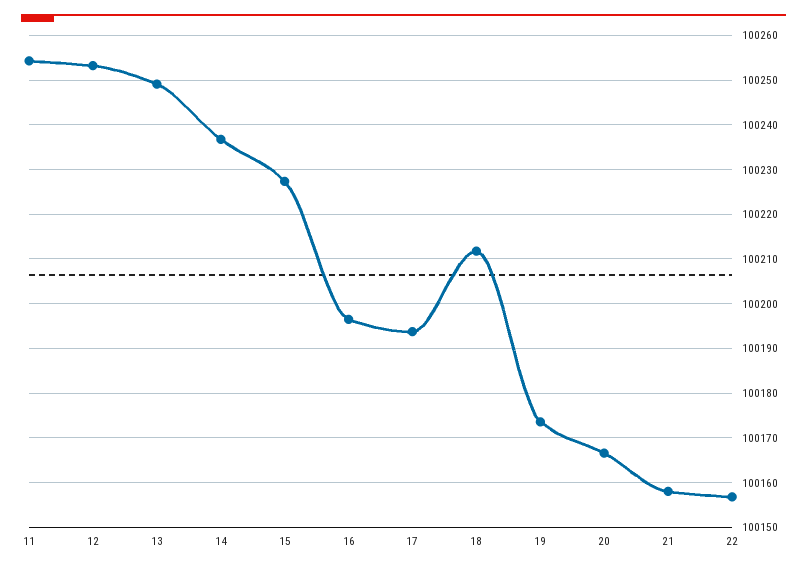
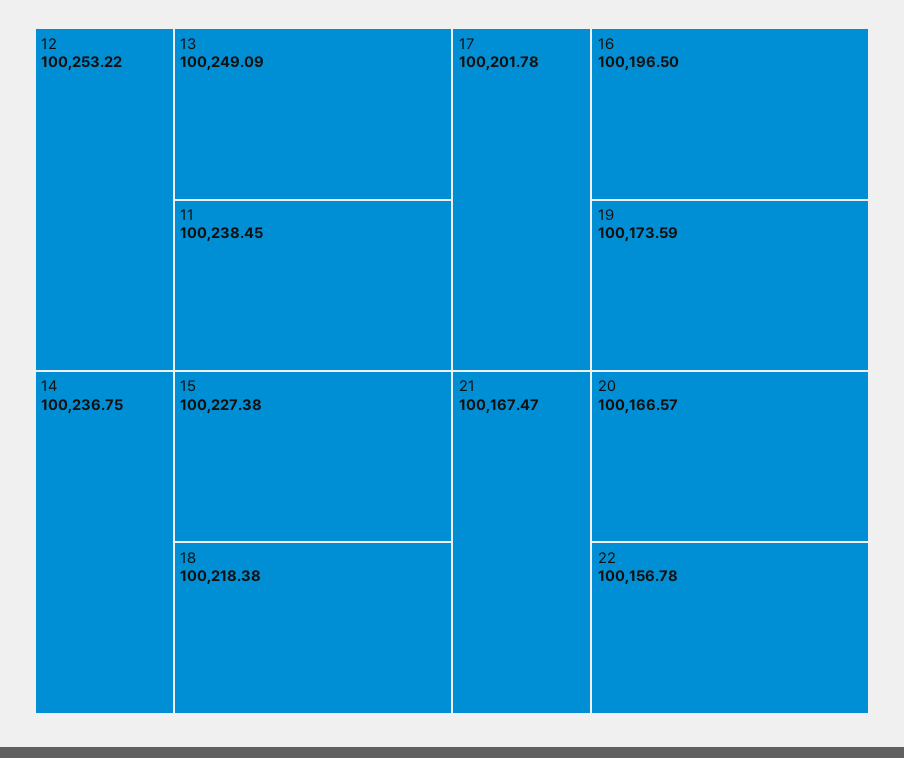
11: 100254 -> 100238.45
17: 100194 -> 100201.78
18: 100212 -> 100218.38
21: 100158 -> 100167.47

